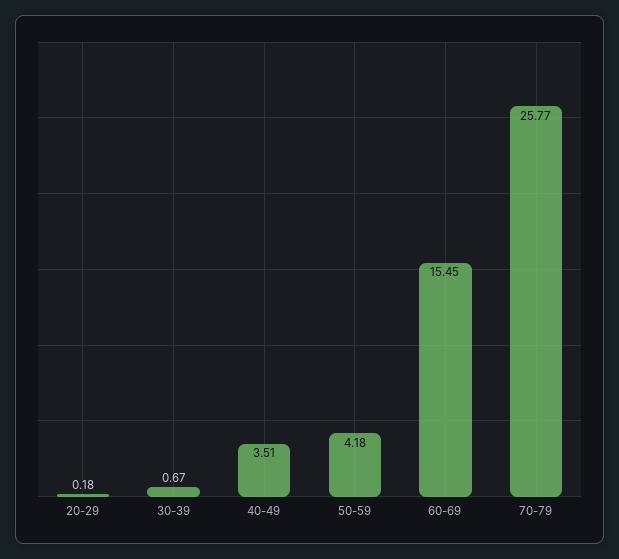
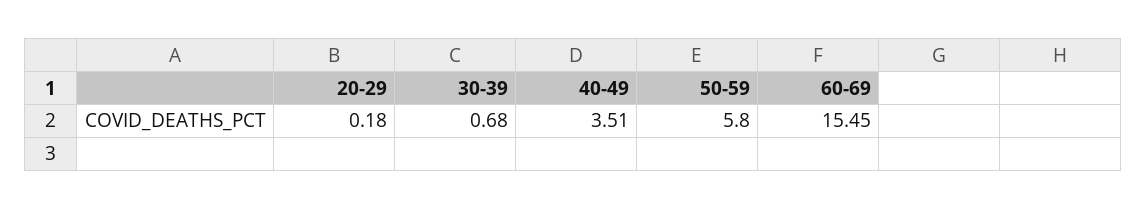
30-39: 0.67 -> 0.68
50-59: 4.18 -> 5.8
70-79: 25.77 -> none

